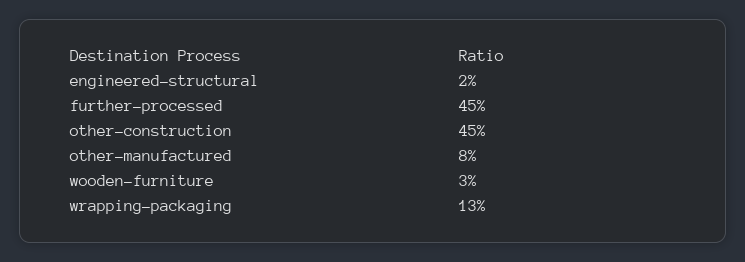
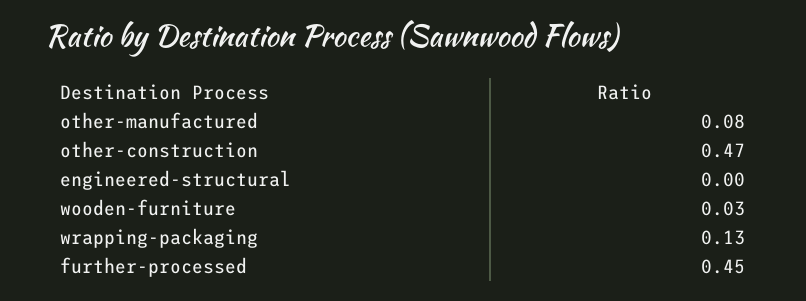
engineered-structural: 0.02 -> 0
other-construction: 0.45 -> 0.47

